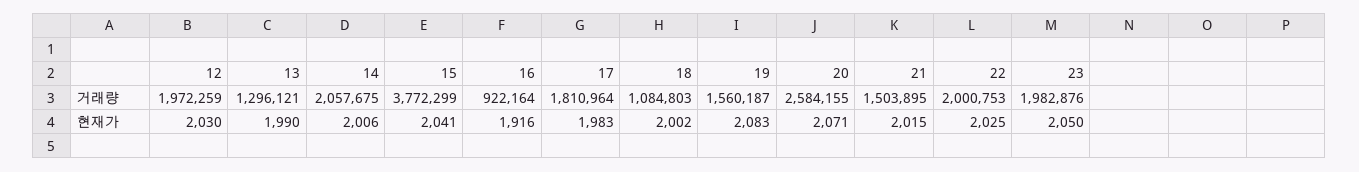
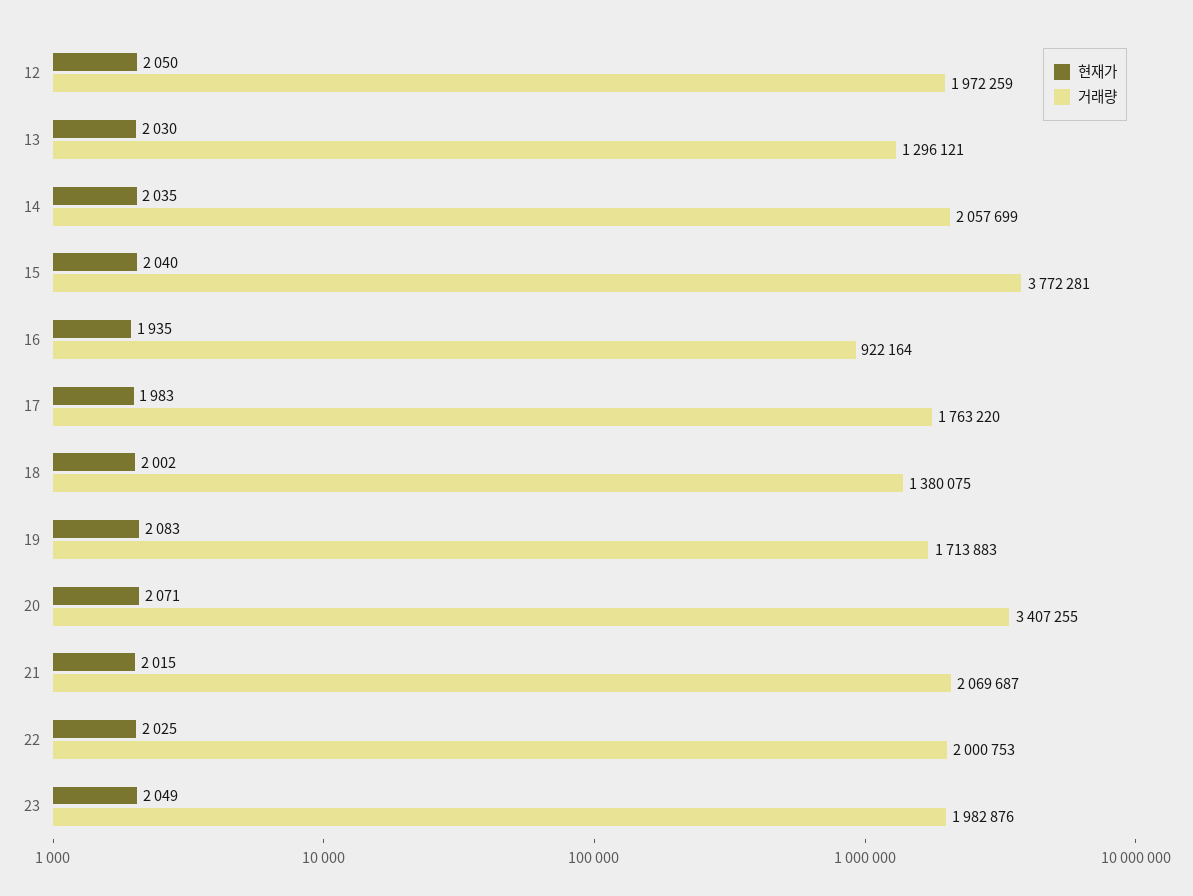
거래량, 14: 2057675 -> 2057699
거래량, 15: 3772299 -> 3772281
거래량, 17: 1810964 -> 1763220
거래량, 18: 1084803 -> 1380075
거래량, 19: 1560187 -> 1713883
거래량, 20: 2584155 -> 3407255
거래량, 21: 1503895 -> 2069687
현재가, 12: 2030 -> 2050
현재가, 13: 1990 -> 2030
현재가, 14: 2006 -> 2035
현재가, 15: 2041 -> 2040
현재가, 16: 1916 -> 1935
현재가, 23: 2050 -> 2049

